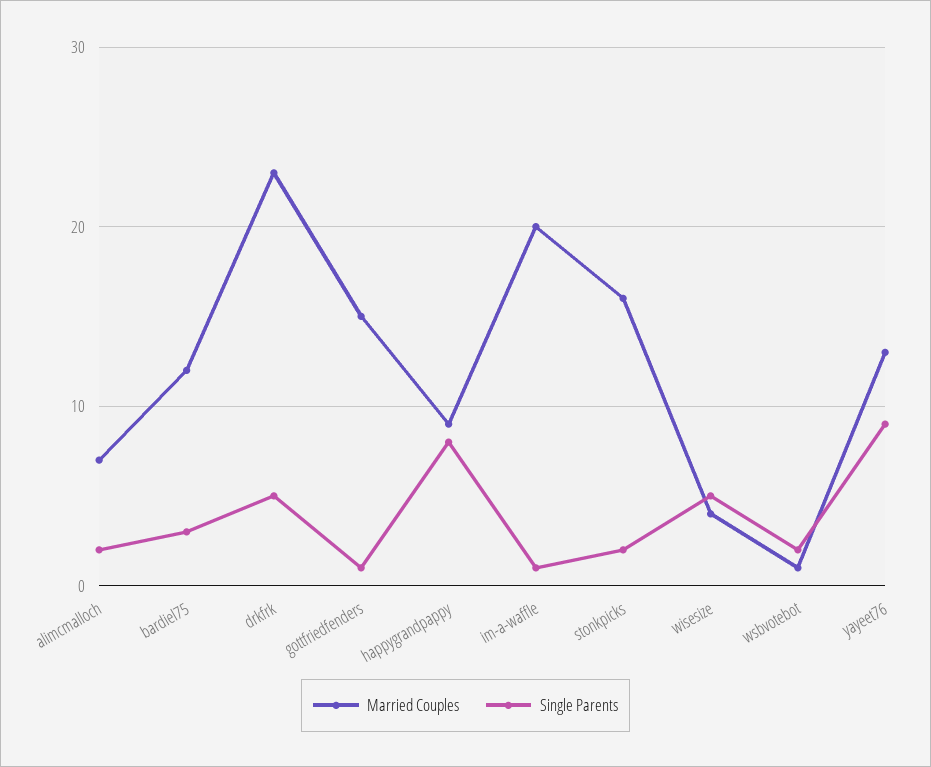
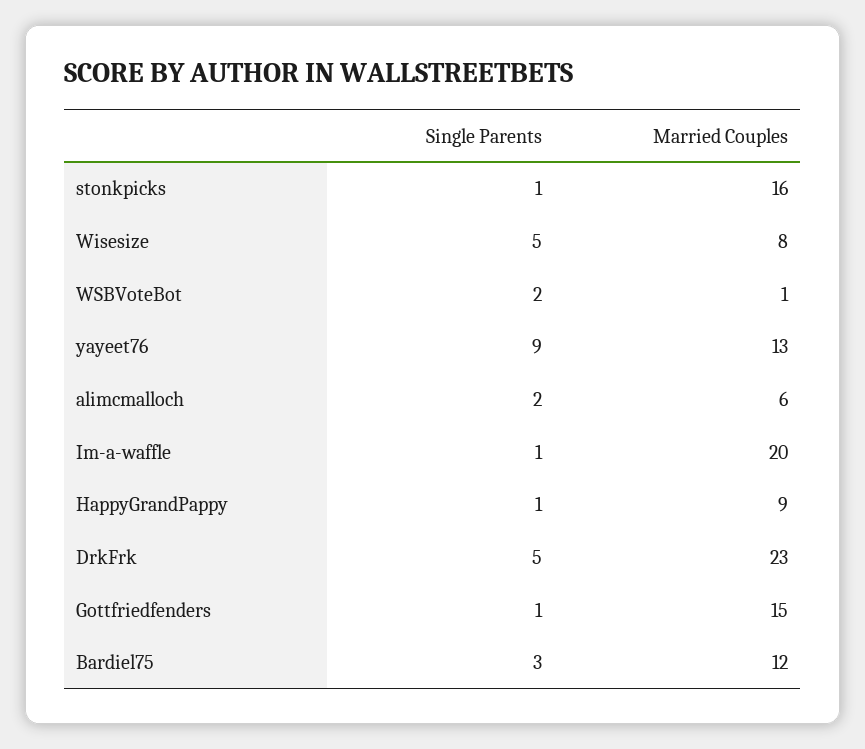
Married Couples, alimcmalloch: 7 -> 6
Single Parents, happygrandpappy: 8 -> 1
Single Parents, stonkpicks: 2 -> 1
Married Couples, wisesize: 4 -> 8

